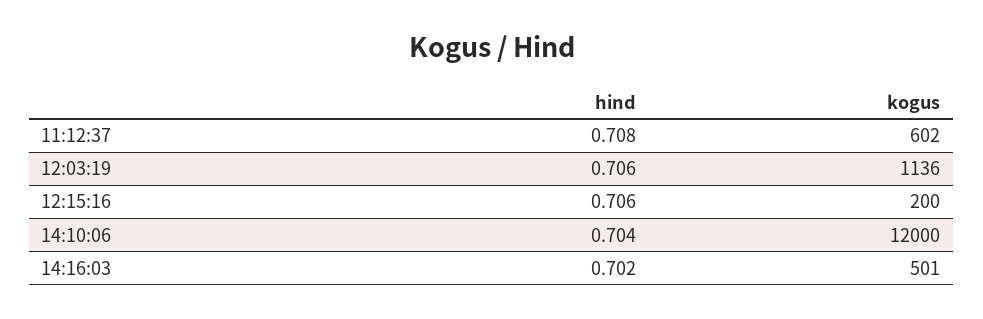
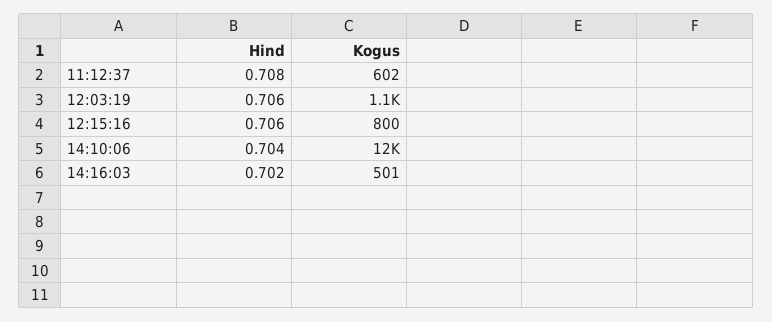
kogus, 12:15:16: 200 -> 800

